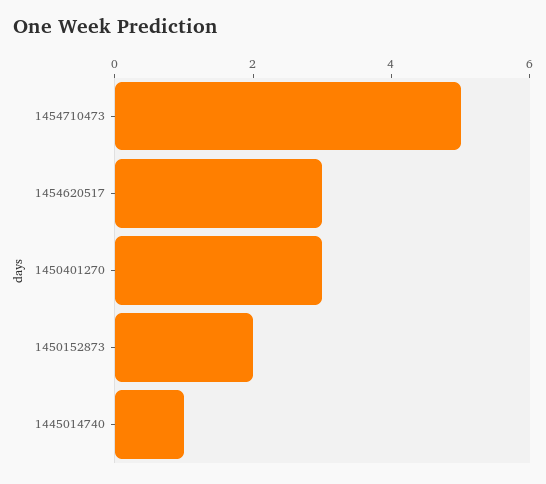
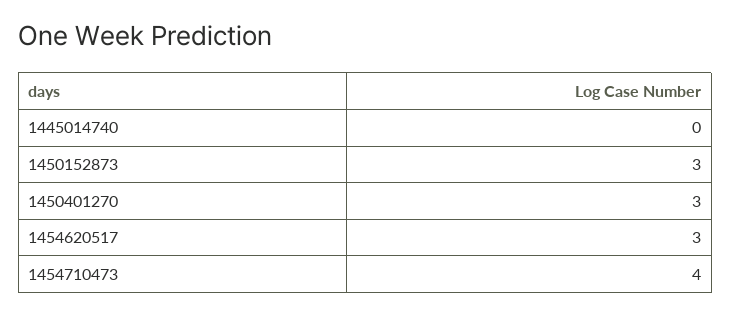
1454710473: 5 -> 4
1450152873: 2 -> 3
1445014740: 1 -> 0

